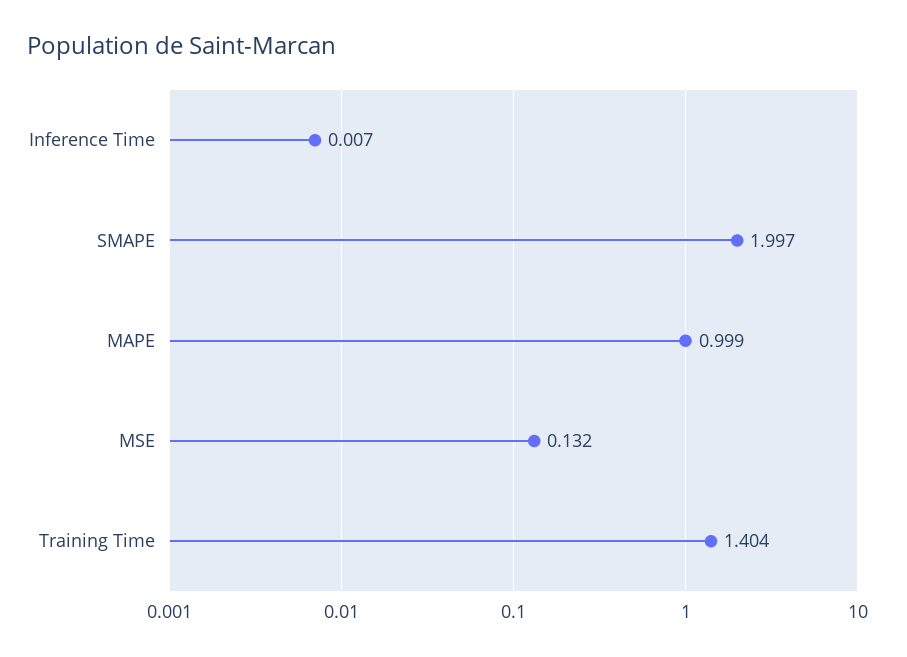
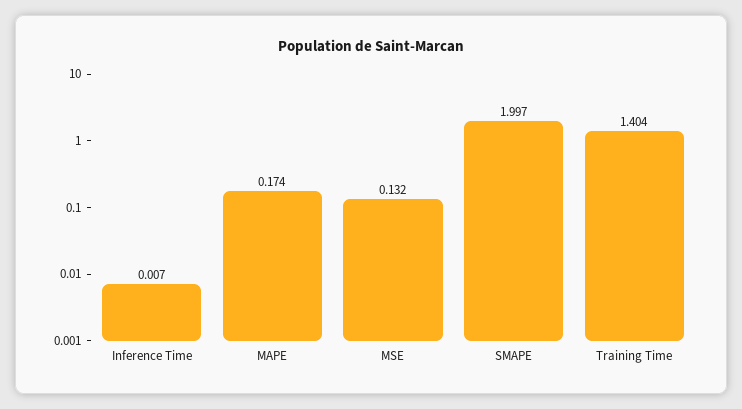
MAPE: 0.999 -> 0.174

